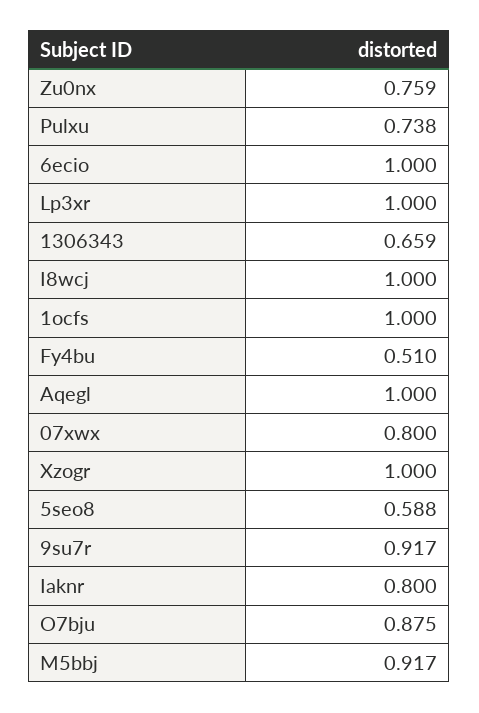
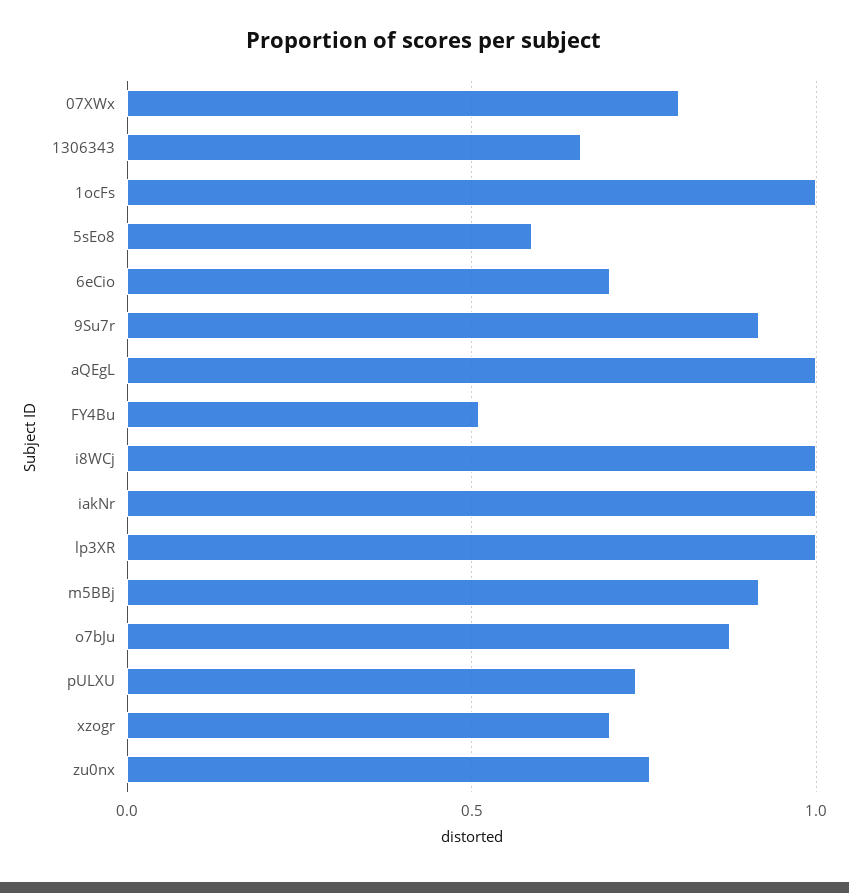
6ecio: 1 -> 0.7
Xzogr: 1 -> 0.7
Iaknr: 0.8 -> 1

